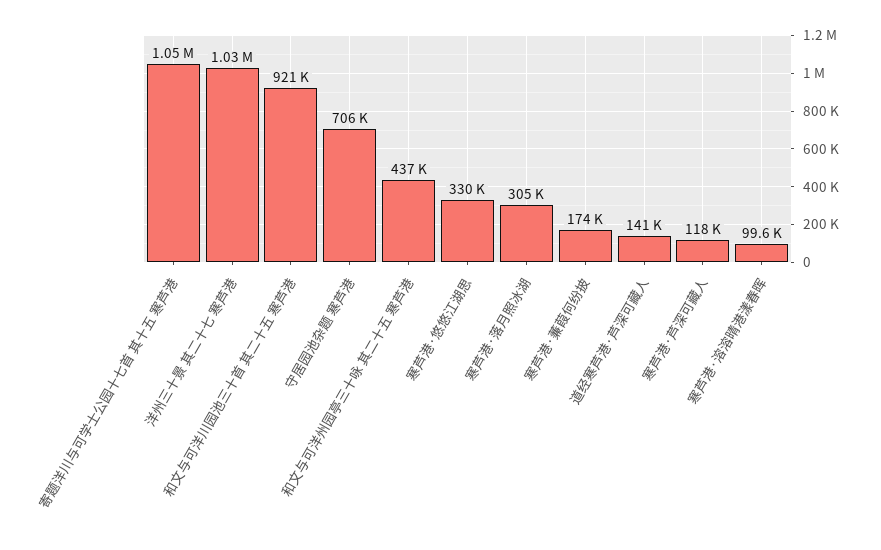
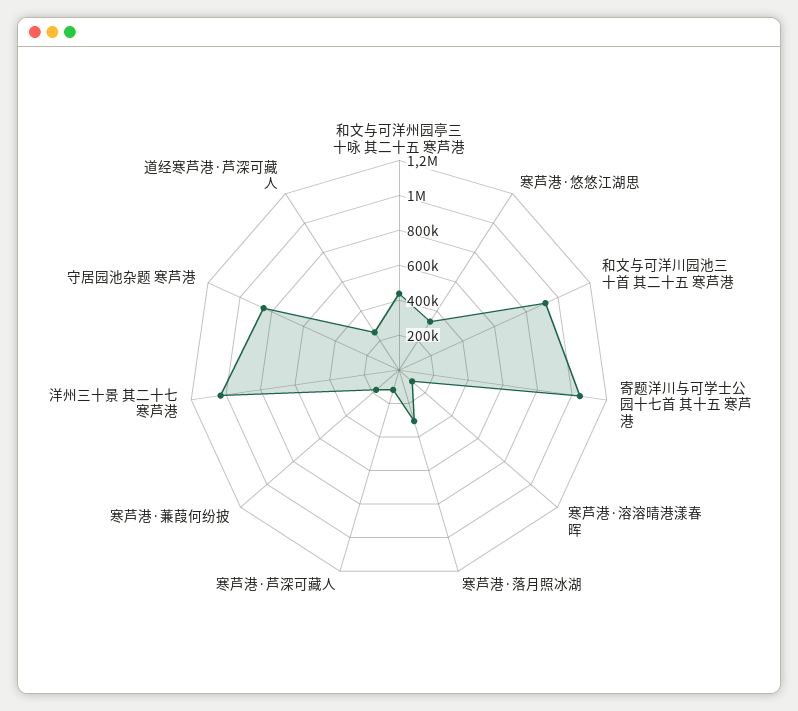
守居园池杂题 寒芦港: 706000 -> 850000
道经寒芦港·芦深可藏人: 141000 -> 250000

